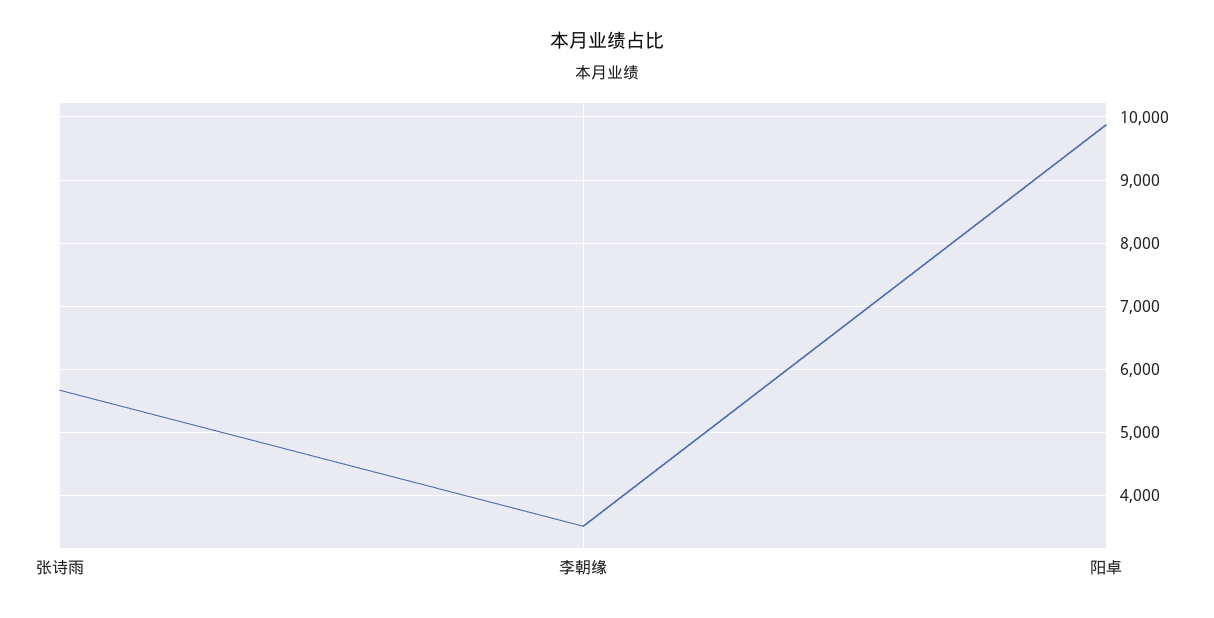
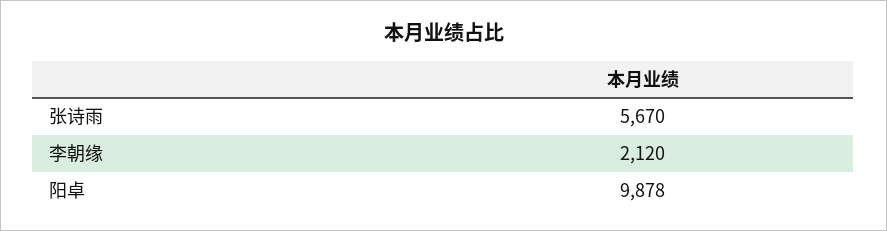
李朝缘: 3500 -> 2120

